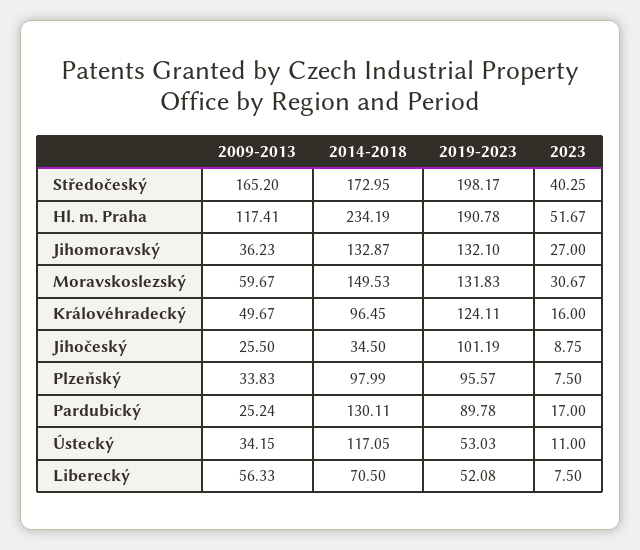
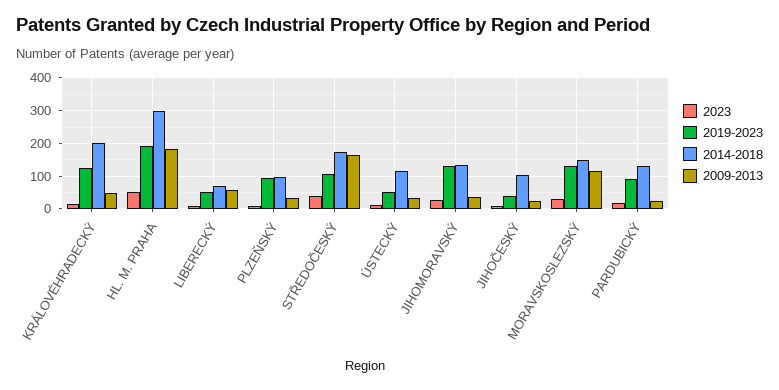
2019-2023, Středočeský: 198.17 -> 100
2009-2013, Hl. m. Praha: 117.41 -> 180
2014-2018, Hl. m. Praha: 234.19 -> 300
2009-2013, Moravskoslezský: 59.67 -> 120
2014-2018, Královéhradecký: 96.45 -> 200
2014-2018, Jihočeský: 34.5 -> 100
2019-2023, Jihočeský: 101.19 -> 40

